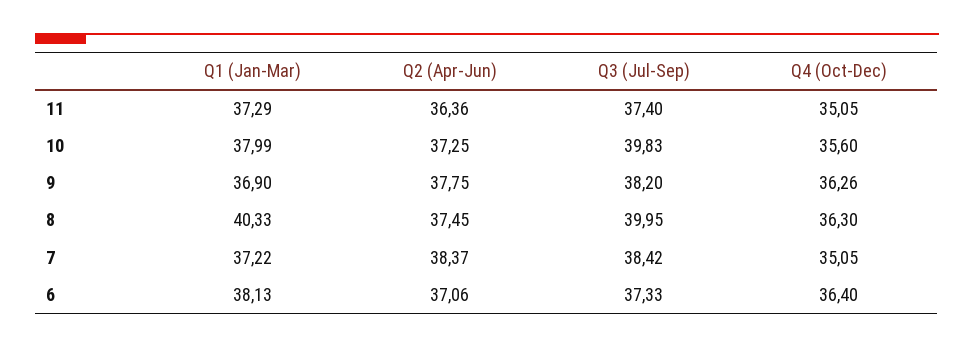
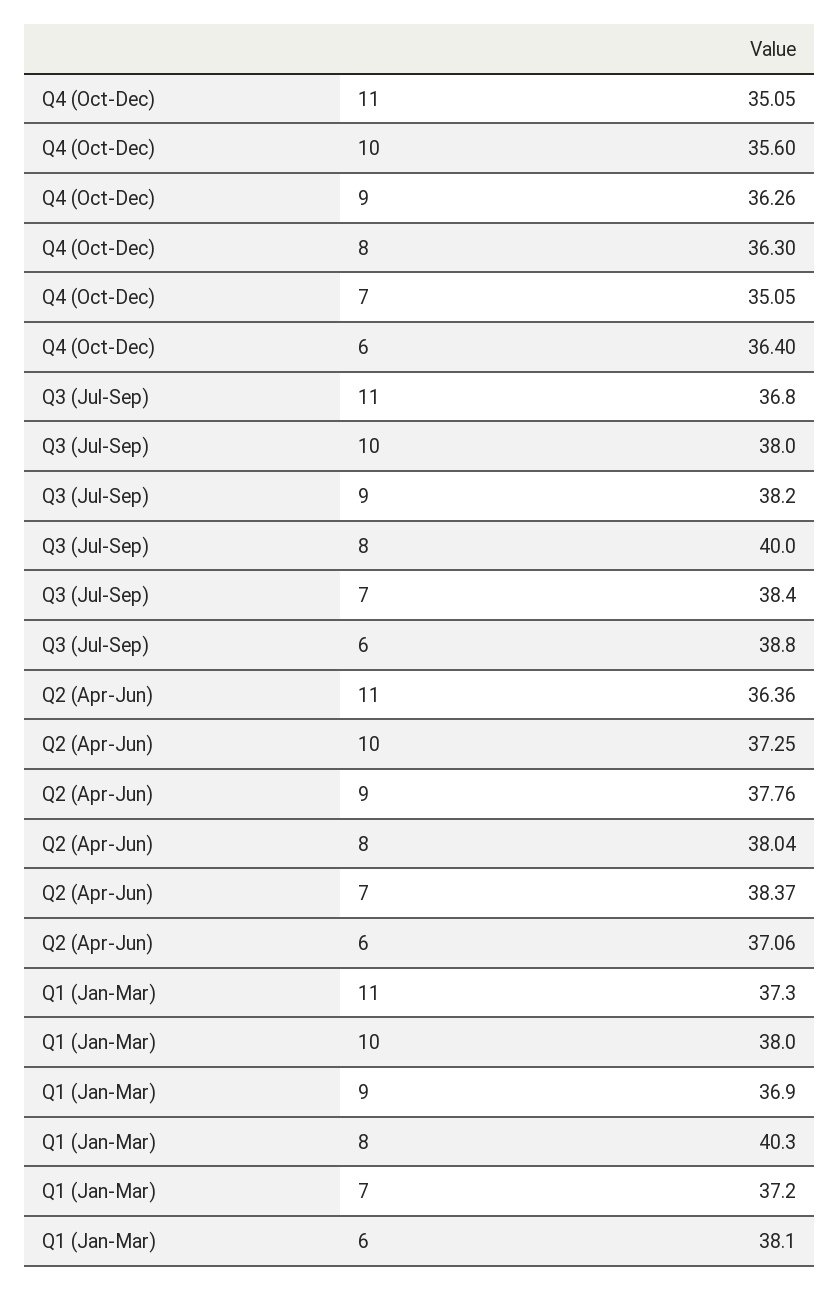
Q3 (Jul-Sep), 11: 37.4 -> 36.8
Q3 (Jul-Sep), 10: 39.83 -> 38
Q2 (Apr-Jun), 9: 37.75 -> 37.76
Q2 (Apr-Jun), 8: 37.45 -> 38.04
Q3 (Jul-Sep), 6: 37.33 -> 38.8

